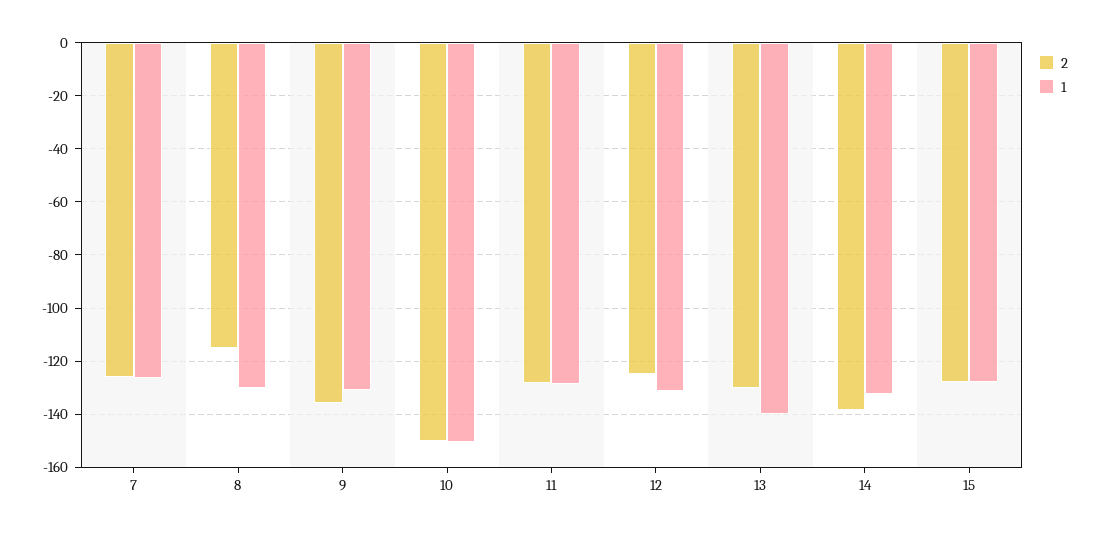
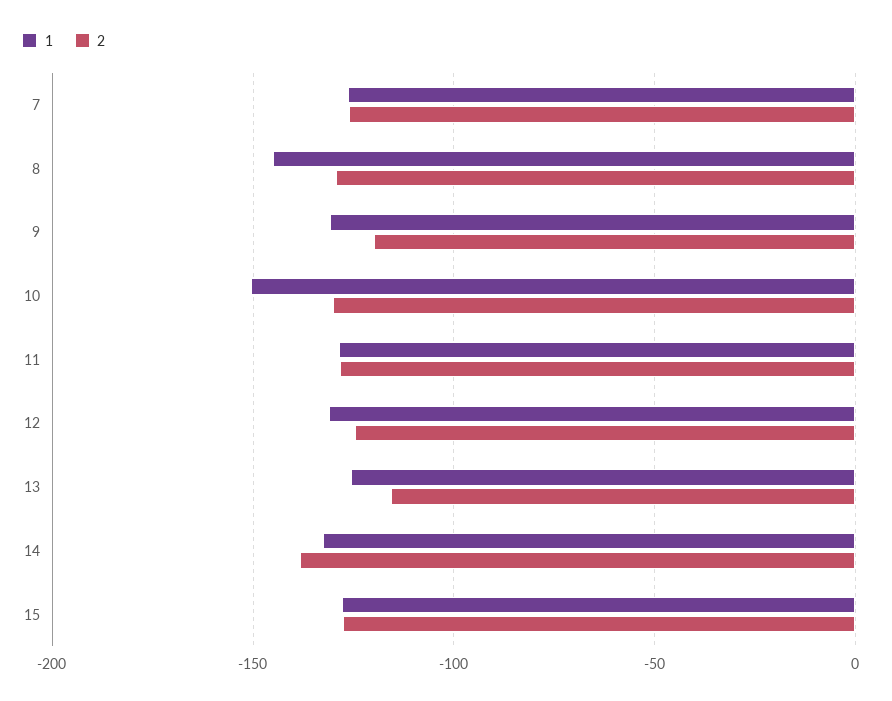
2, 8: -115 -> -130
1, 8: -130 -> -145
2, 9: -135 -> -120
2, 10: -150 -> -130
2, 13: -130 -> -115
1, 13: -140 -> -125

